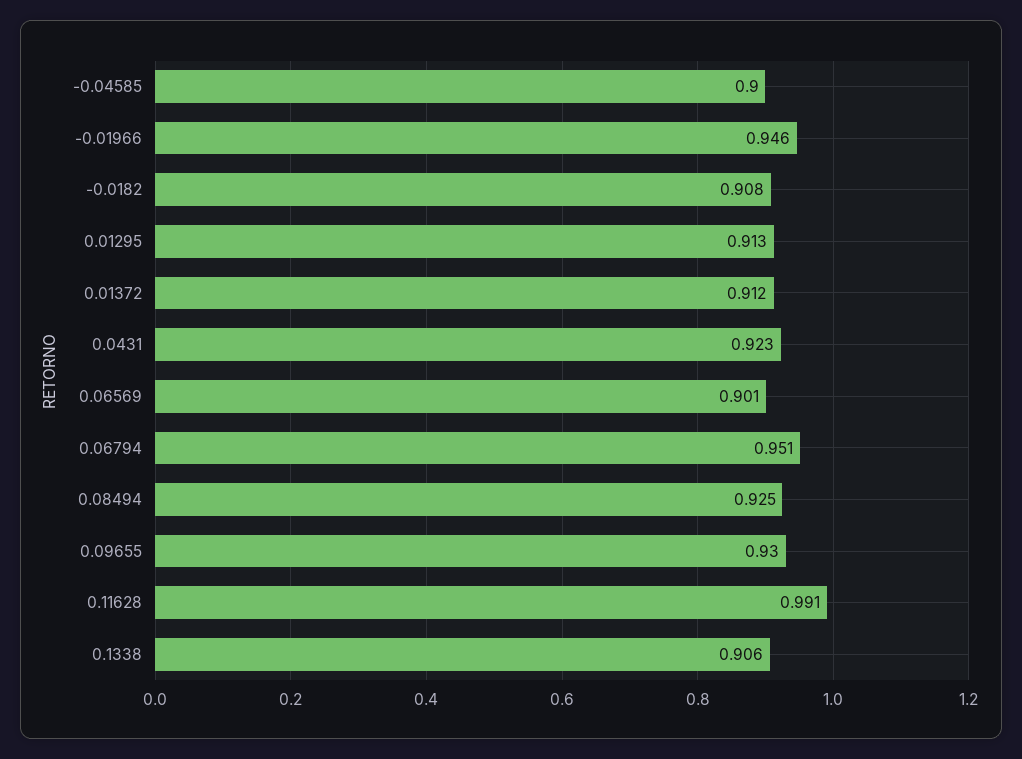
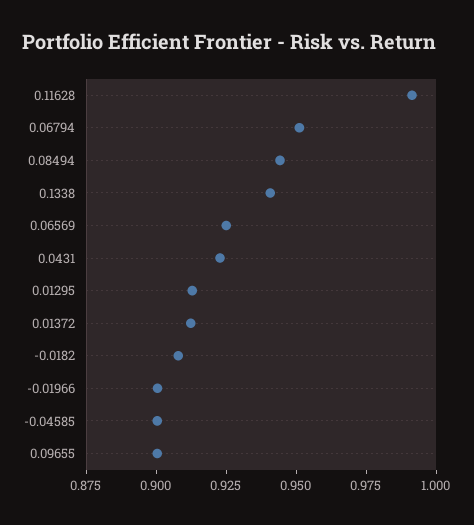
-0.01966: 0.946 -> 0.9
0.06569: 0.901 -> 0.925
0.08494: 0.925 -> 0.945
0.09655: 0.93 -> 0.9
0.1338: 0.906 -> 0.94

